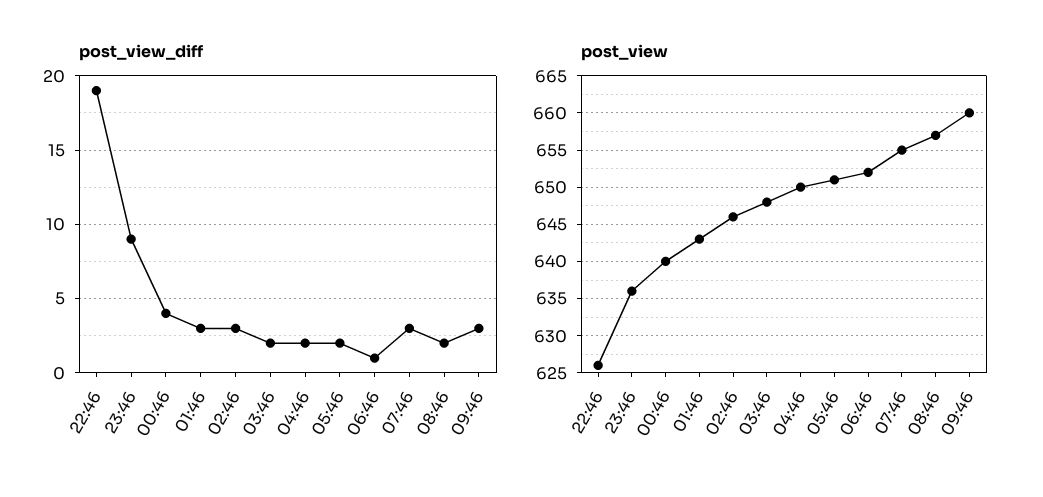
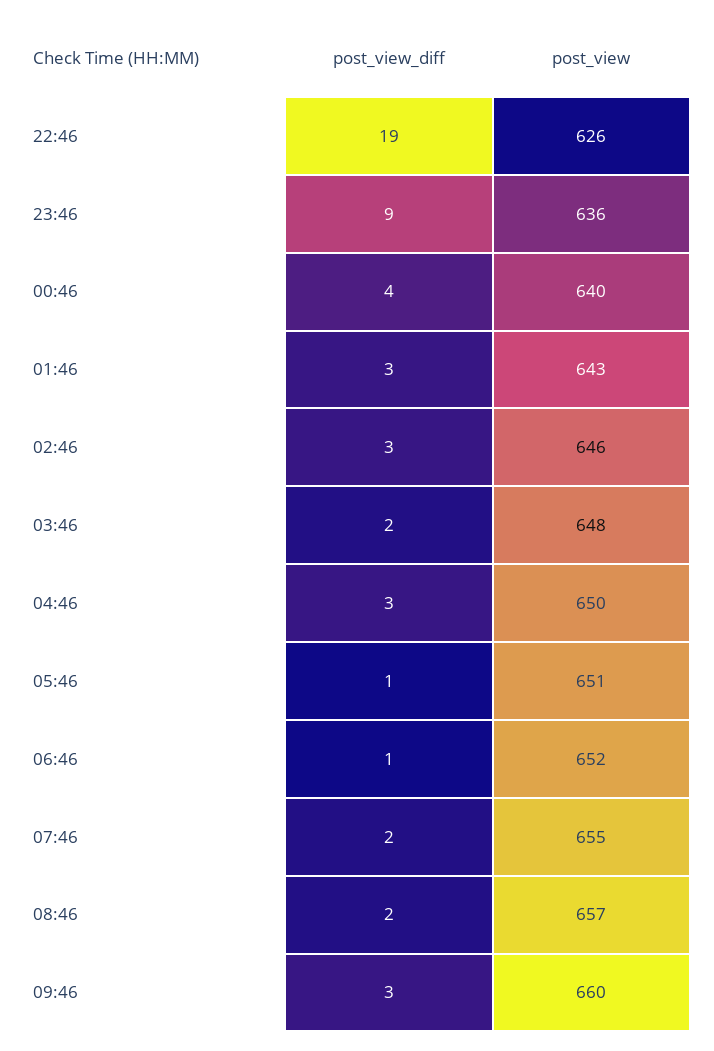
post_view_diff, 04:46: 2 -> 3
post_view_diff, 05:46: 2 -> 1
post_view_diff, 07:46: 3 -> 2

